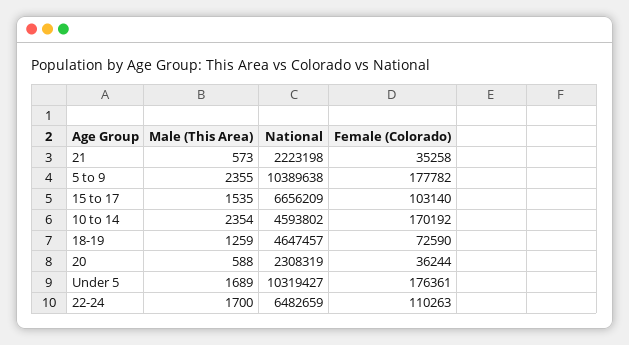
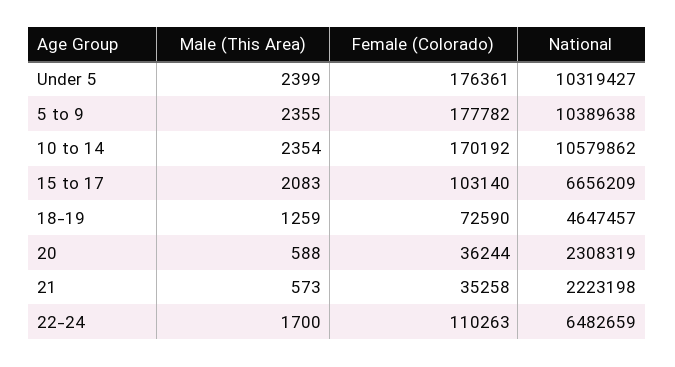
Male (This Area), 15 to 17: 1535 -> 2083
National, 10 to 14: 4593802 -> 10579862
Male (This Area), Under 5: 1689 -> 2399

